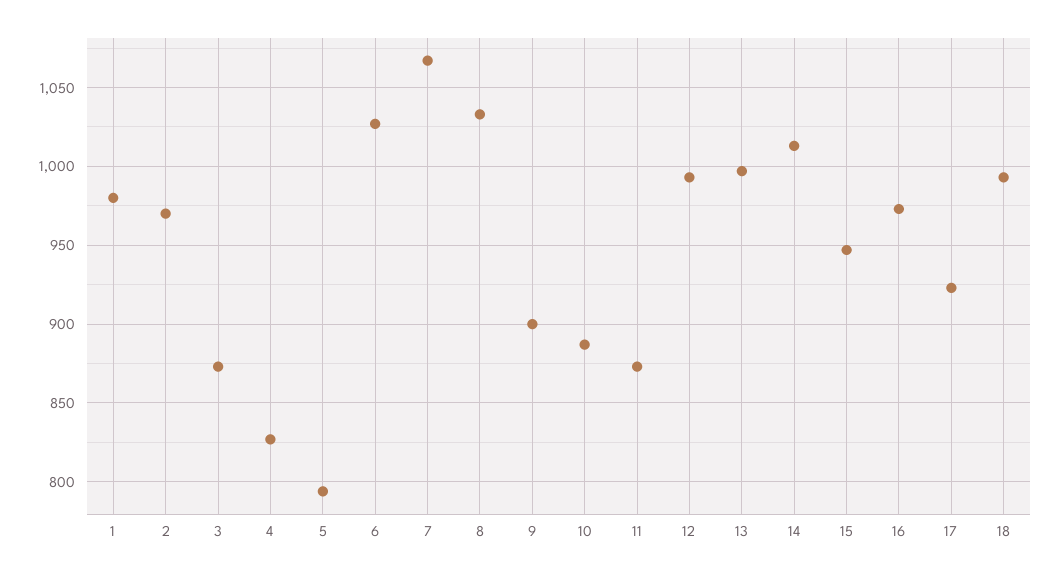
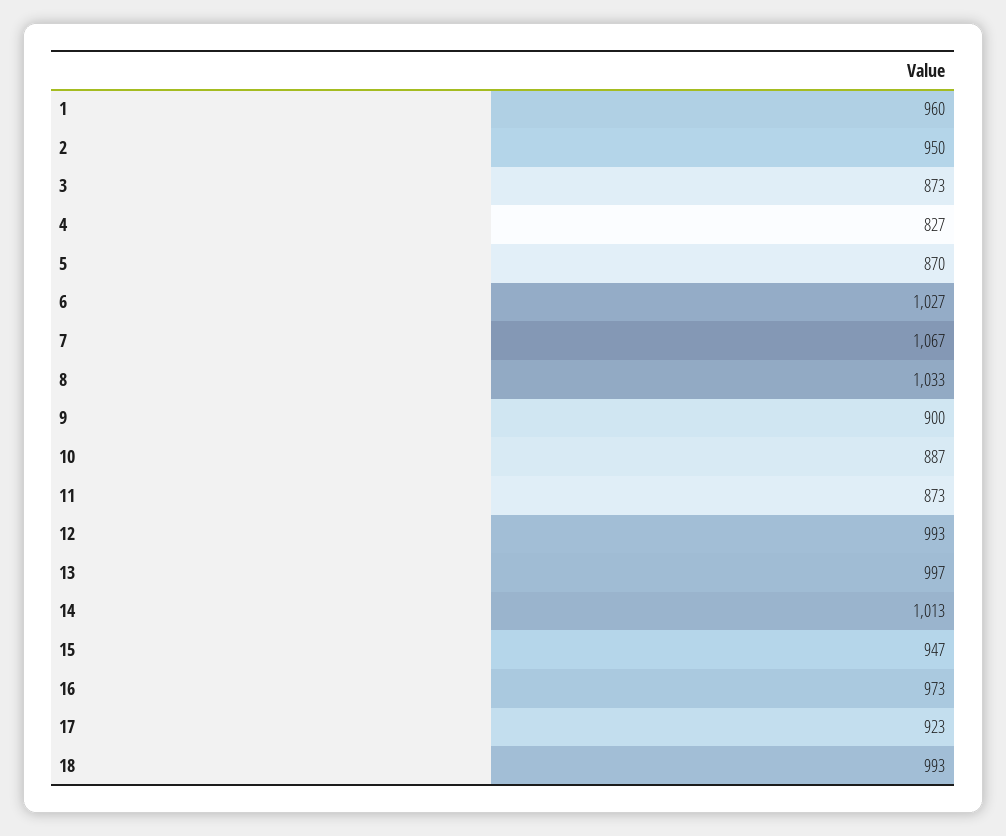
1: 980 -> 960
2: 970 -> 950
5: 795 -> 870

